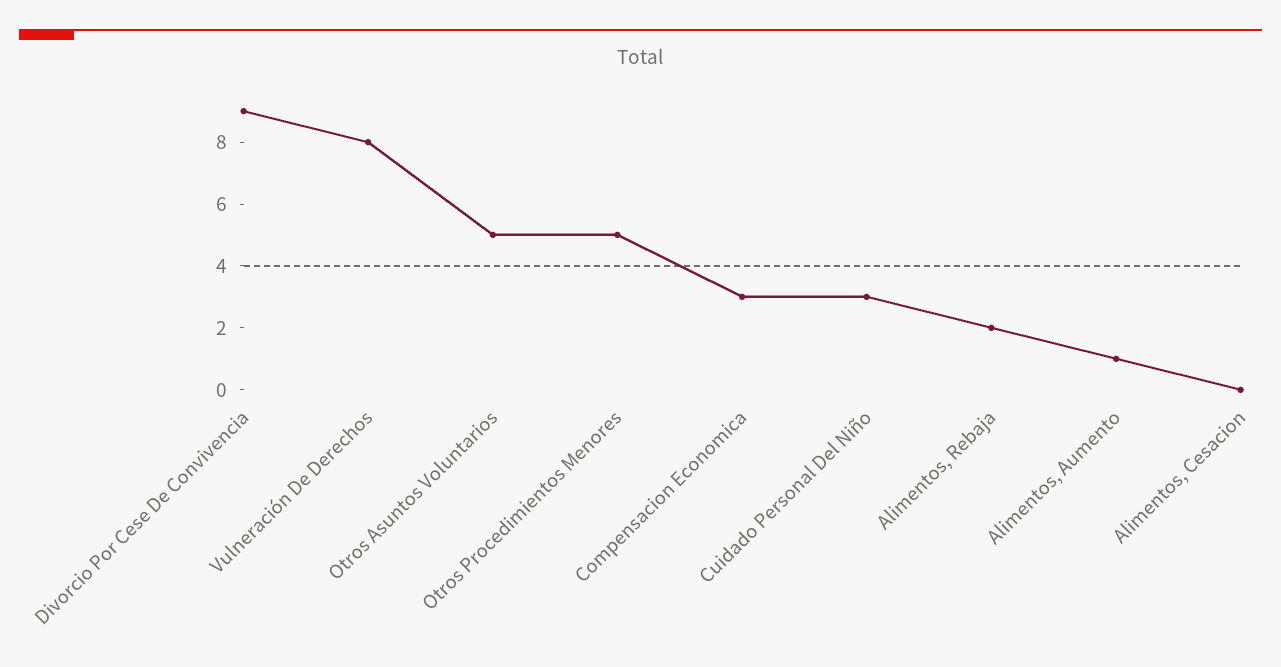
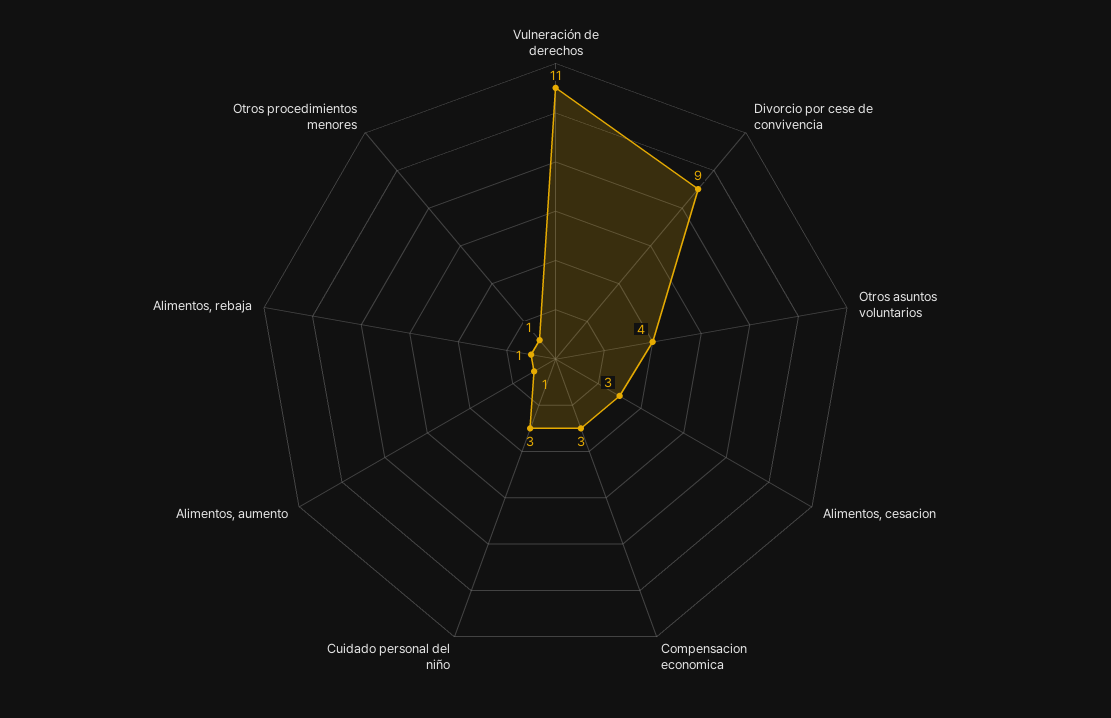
Vulneración De Derechos: 8 -> 11
Otros Asuntos Voluntarios: 5 -> 4
Otros Procedimientos Menores: 5 -> 1
Alimentos, Rebaja: 2 -> 1
Alimentos, Cesacion: 0 -> 3

